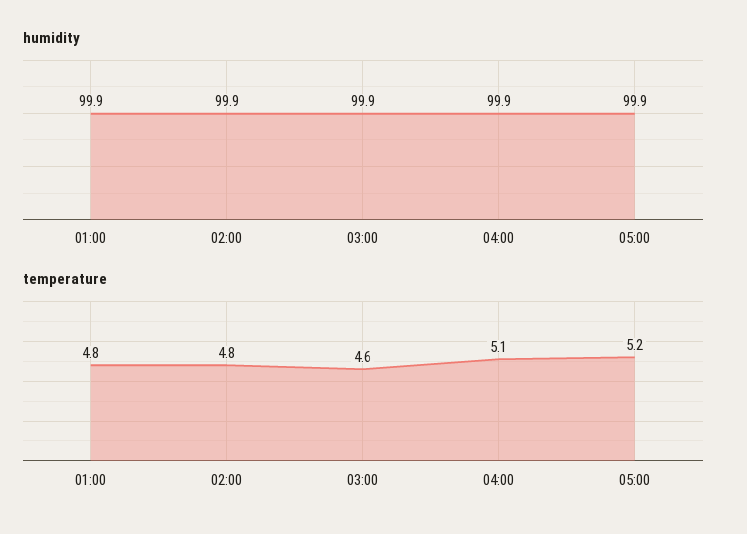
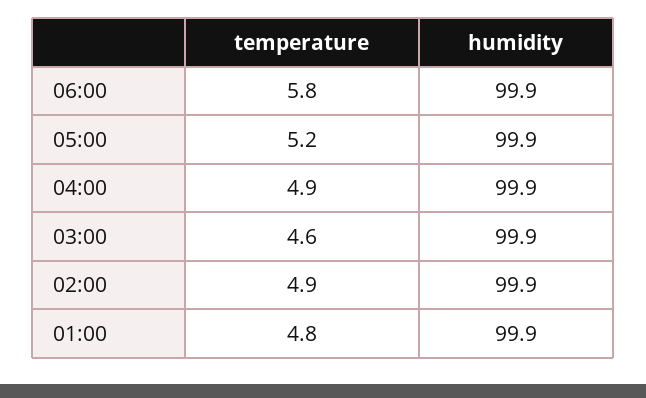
temperature, 02:00: 4.8 -> 4.9
temperature, 04:00: 5.1 -> 4.9
temperature, 06:00: none -> 5.8
humidity, 06:00: none -> 99.9

